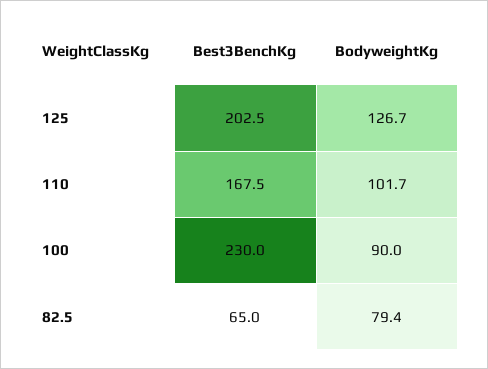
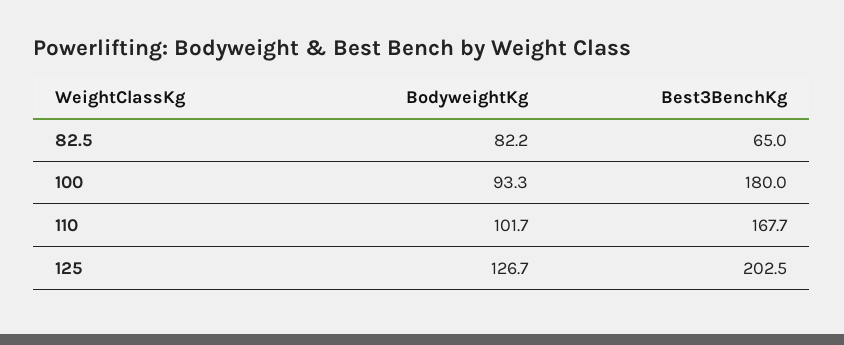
Best3BenchKg, 110: 167.5 -> 167.7
Best3BenchKg, 100: 230 -> 180
BodyweightKg, 100: 90 -> 93.3
BodyweightKg, 82.5: 79.4 -> 82.2

